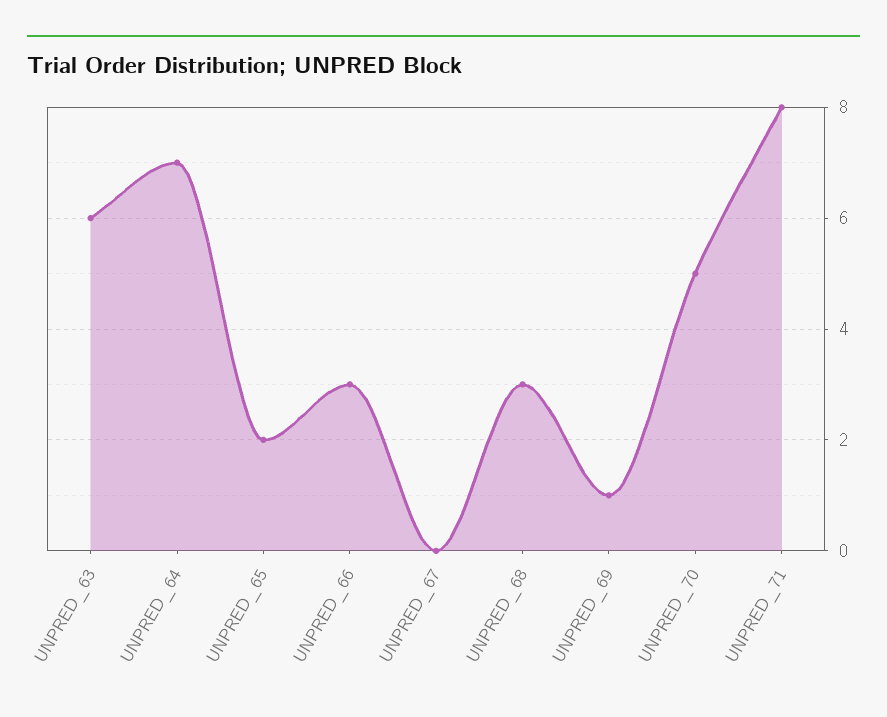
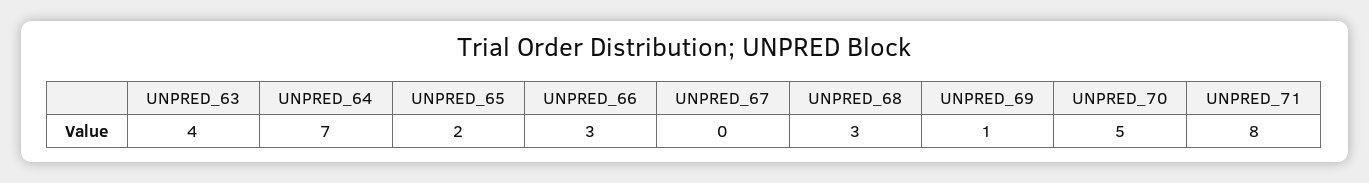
UNPRED_63: 6 -> 4

